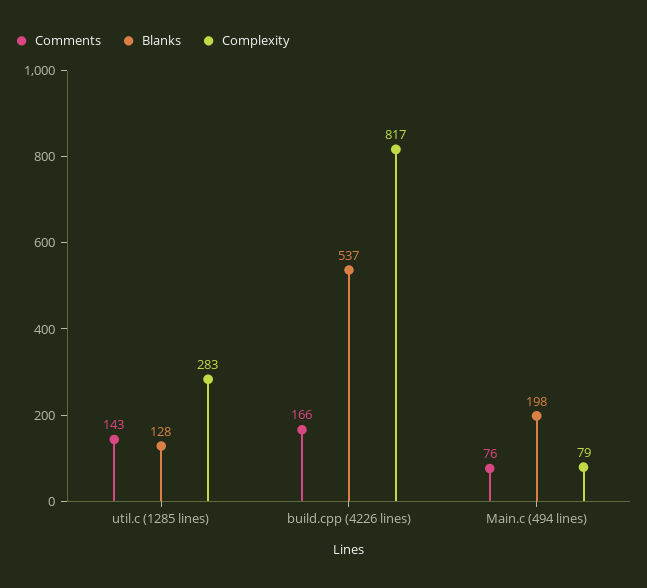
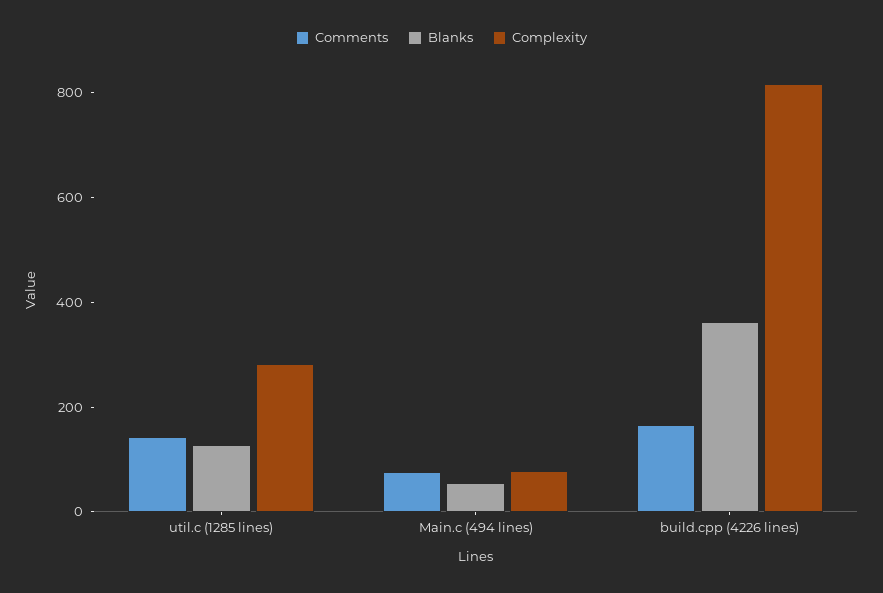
Blanks, build.cpp (4226 lines): 537 -> 350
Blanks, Main.c (494 lines): 198 -> 50

